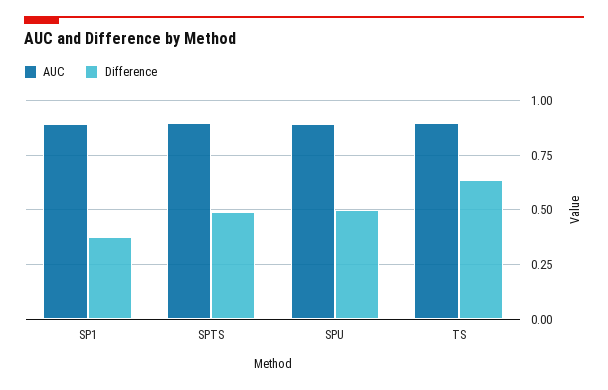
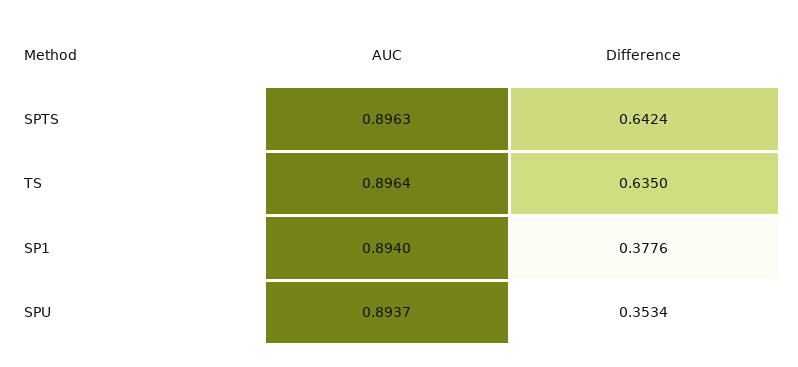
Difference, SPTS: 0.5 -> 0.6424
Difference, SPU: 0.5 -> 0.3534

